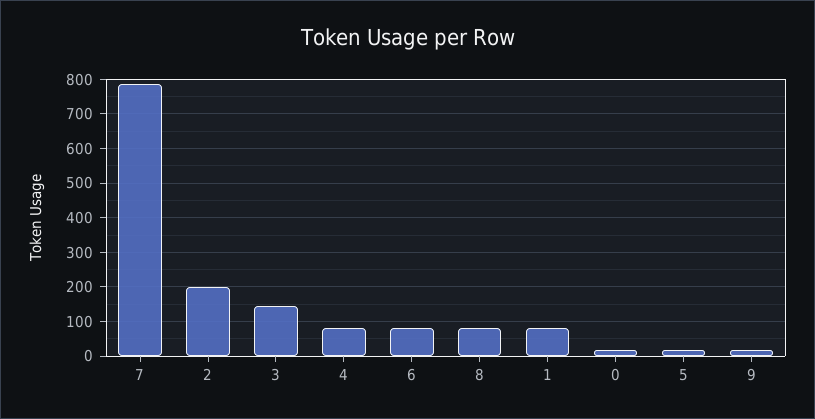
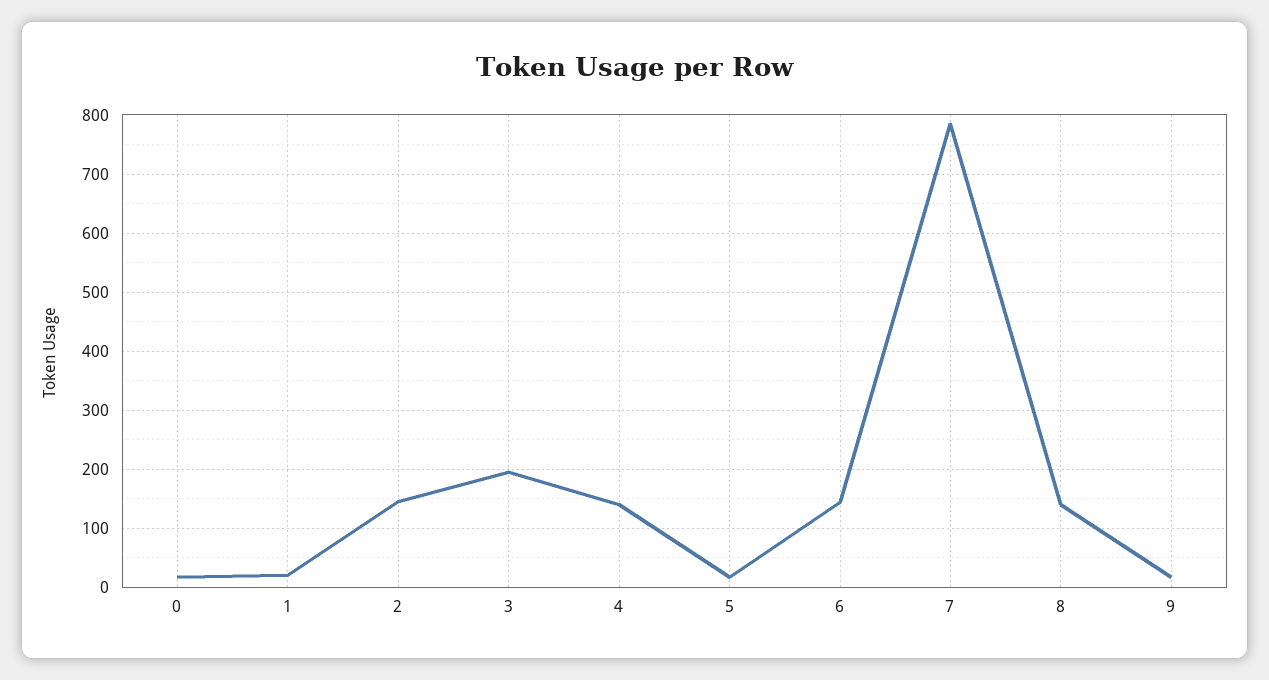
2: 200 -> 140
3: 140 -> 200
4: 80 -> 140
6: 80 -> 140
8: 80 -> 140
1: 80 -> 20

